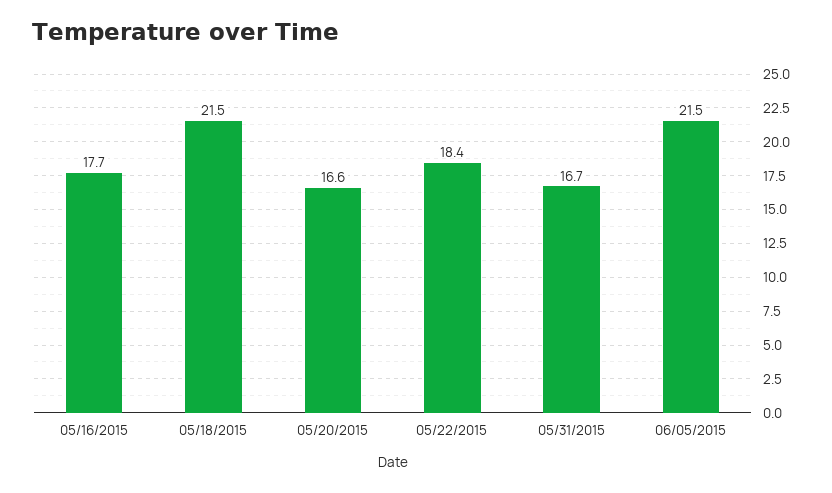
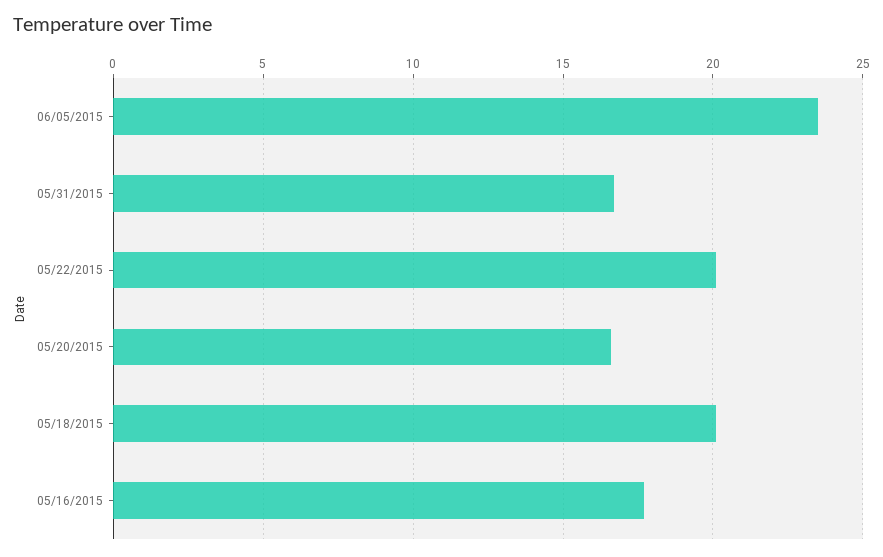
05/18/2015: 21.5 -> 20
05/22/2015: 18.4 -> 20
06/05/2015: 21.5 -> 23.5

